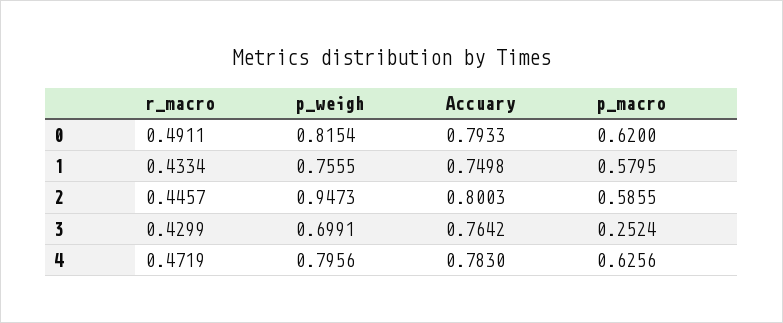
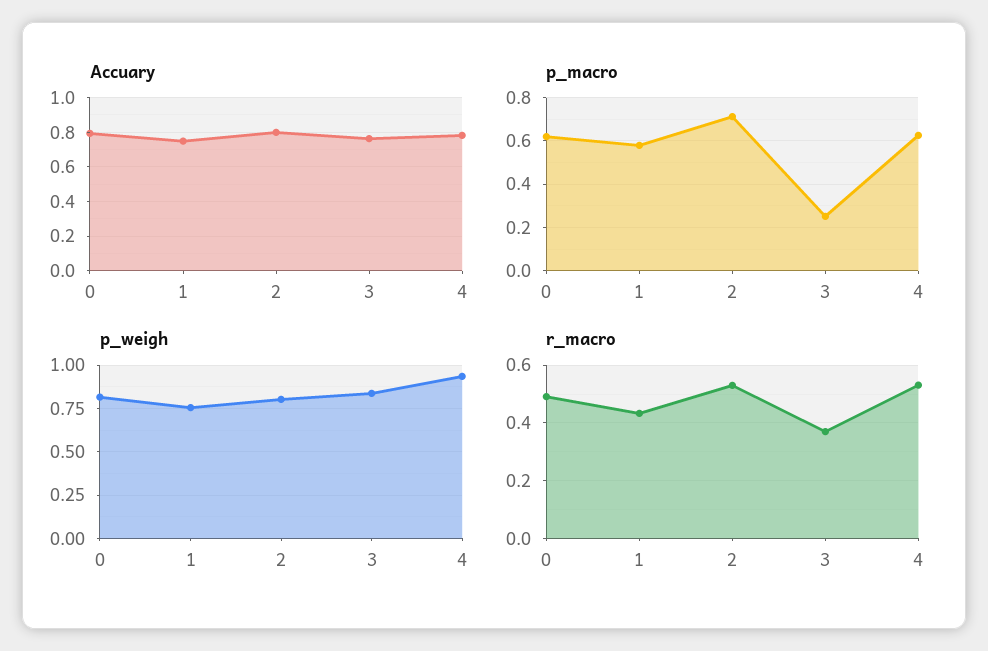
r_macro, 2: 0.4457 -> 0.525
p_weigh, 2: 0.9473 -> 0.8
p_macro, 2: 0.5855 -> 0.7
r_macro, 3: 0.4299 -> 0.375
p_weigh, 3: 0.6991 -> 0.85
r_macro, 4: 0.4719 -> 0.525
p_weigh, 4: 0.7956 -> 0.95

